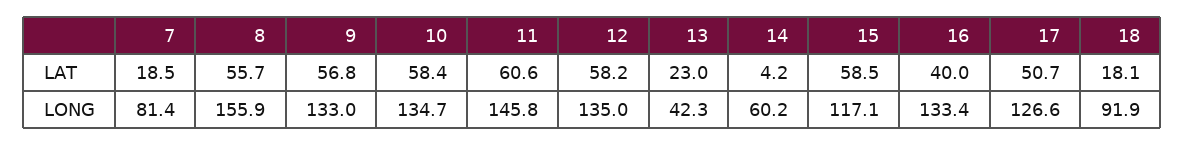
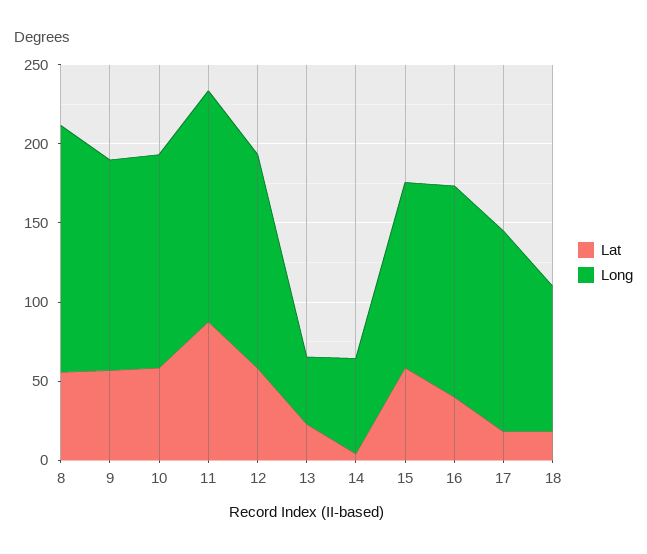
LAT, 7: 18.5 -> none
LAT, 11: 60.6 -> 90
LAT, 17: 50.7 -> 20
LONG, 7: 81.4 -> none

